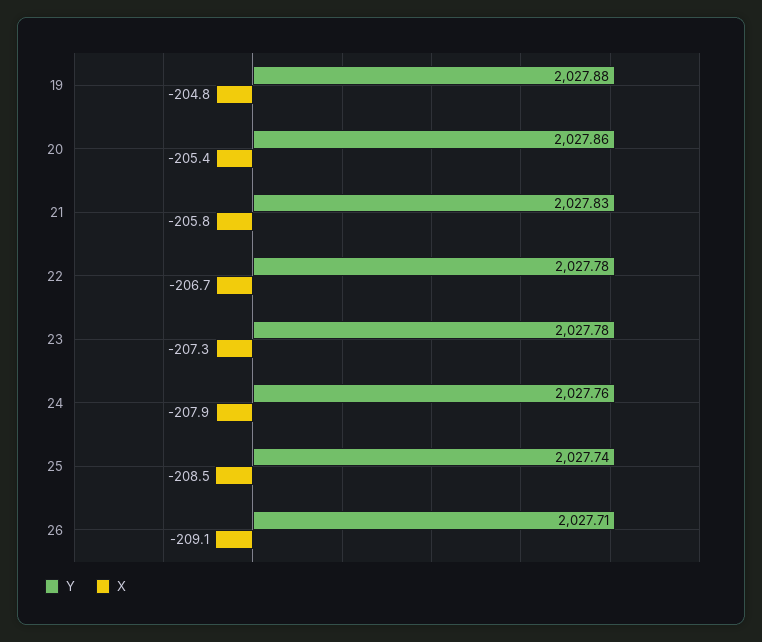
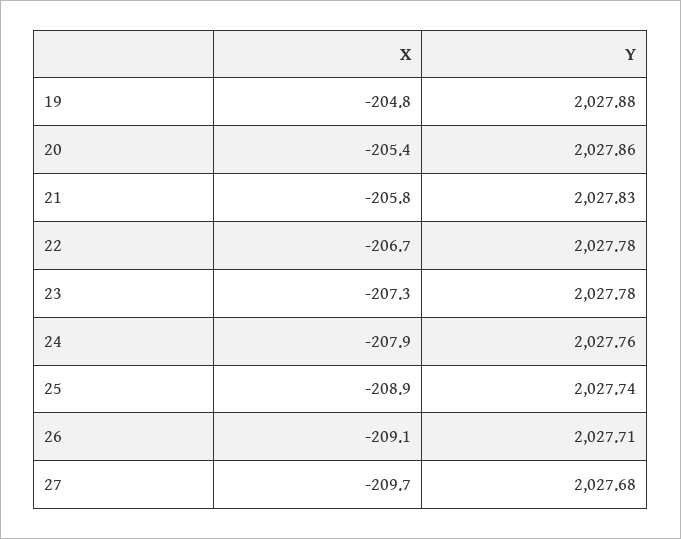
X, 25: -208.5 -> -208.9
X, 27: none -> -209.7
Y, 27: none -> 2027.68

